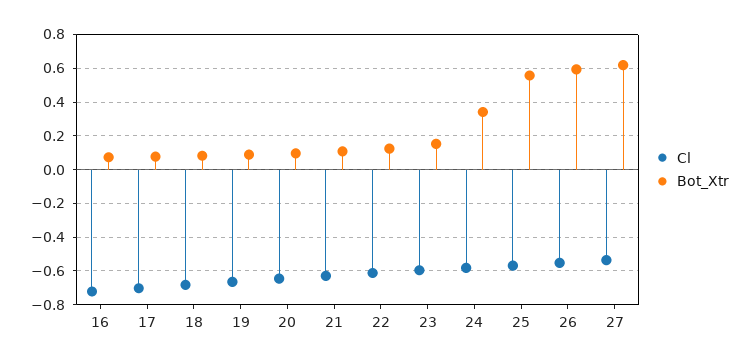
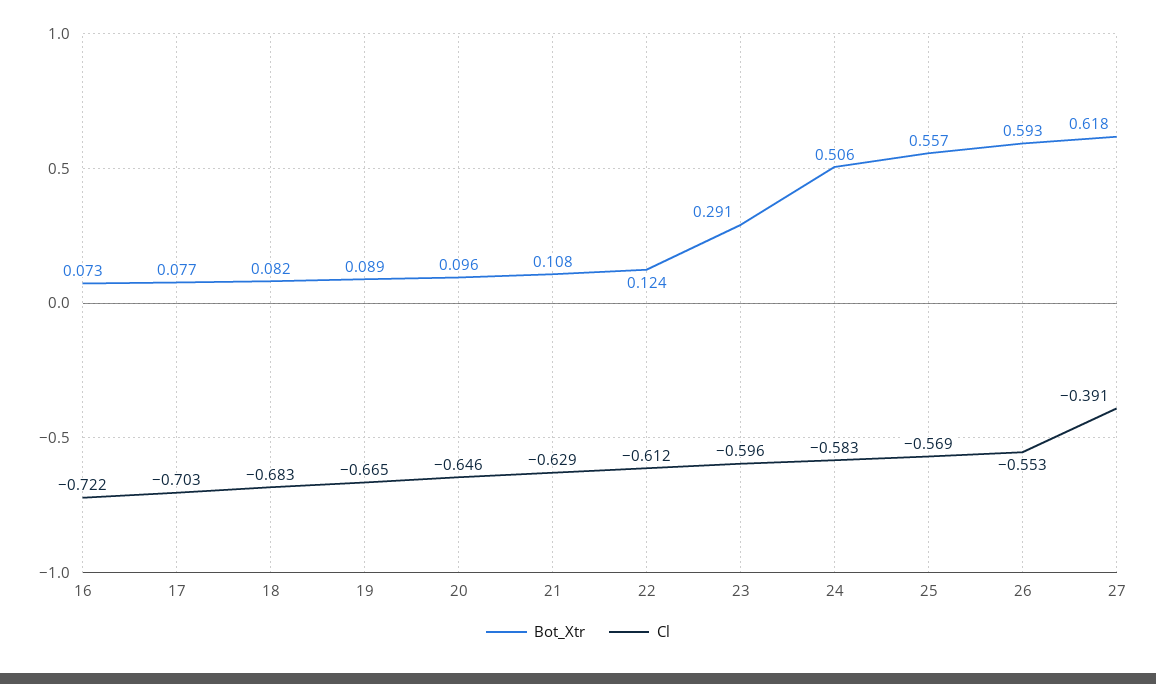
Bot_Xtr, 23: 0.15 -> 0.291
Bot_Xtr, 24: 0.35 -> 0.506
Cl, 27: -0.55 -> -0.391

